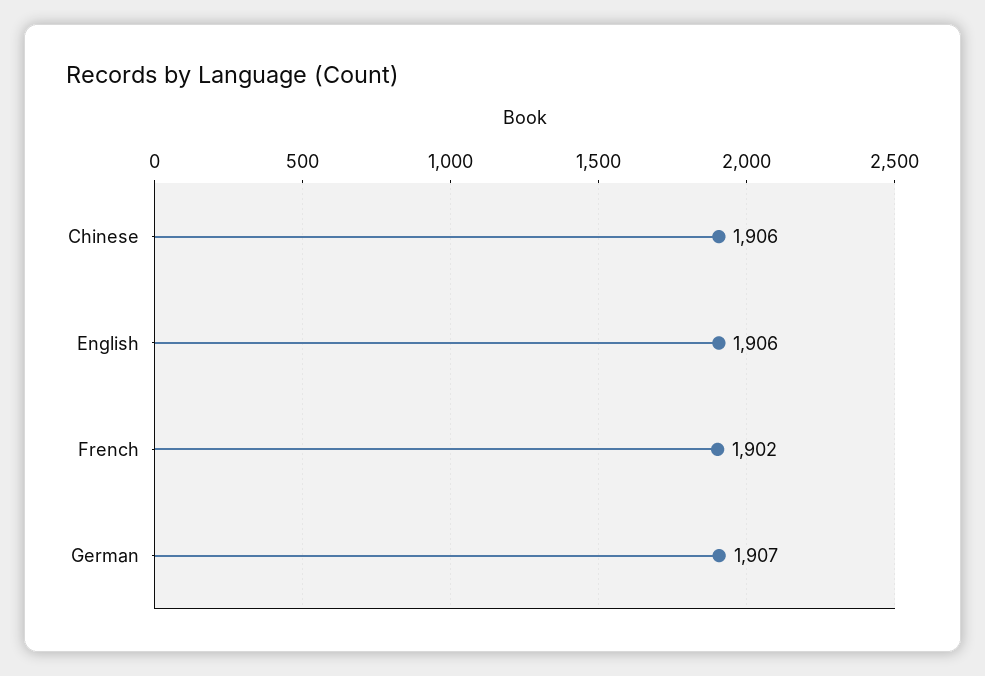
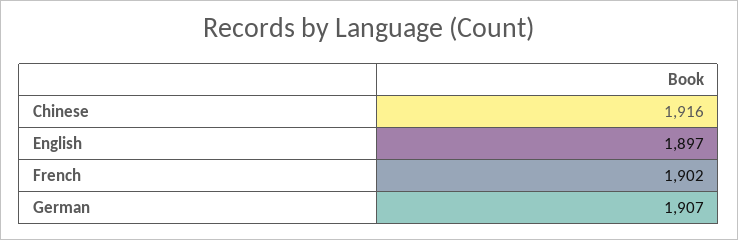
Chinese: 1906 -> 1916
English: 1906 -> 1897

